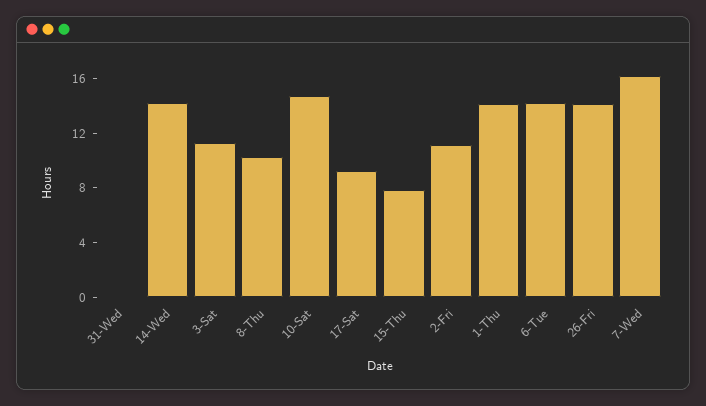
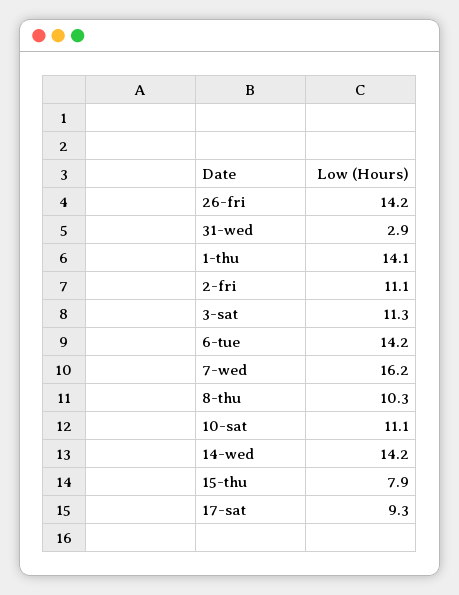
31-Wed: 0 -> 2.9
10-Sat: 15 -> 11.1

